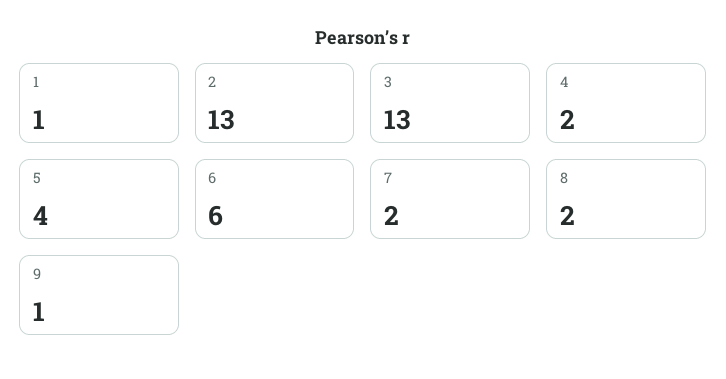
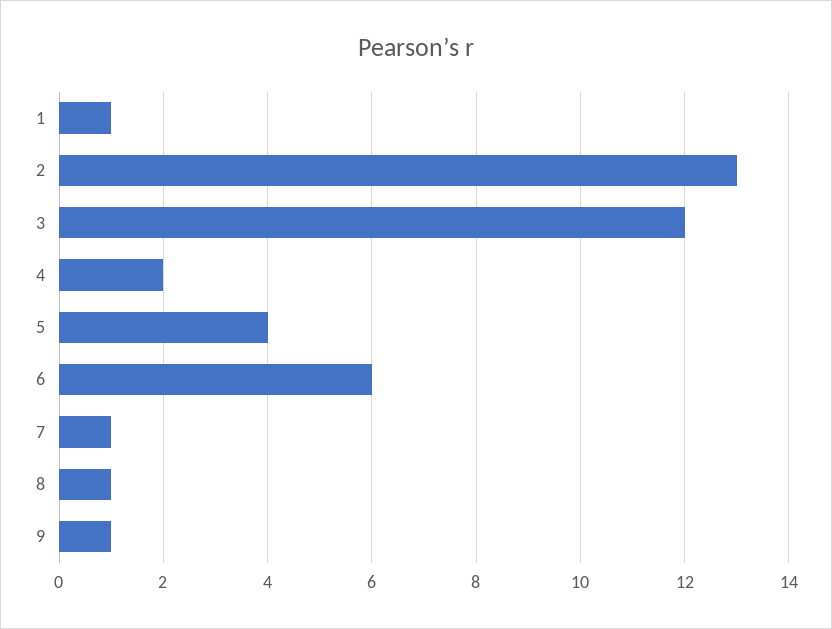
3: 13 -> 12
7: 2 -> 1
8: 2 -> 1

